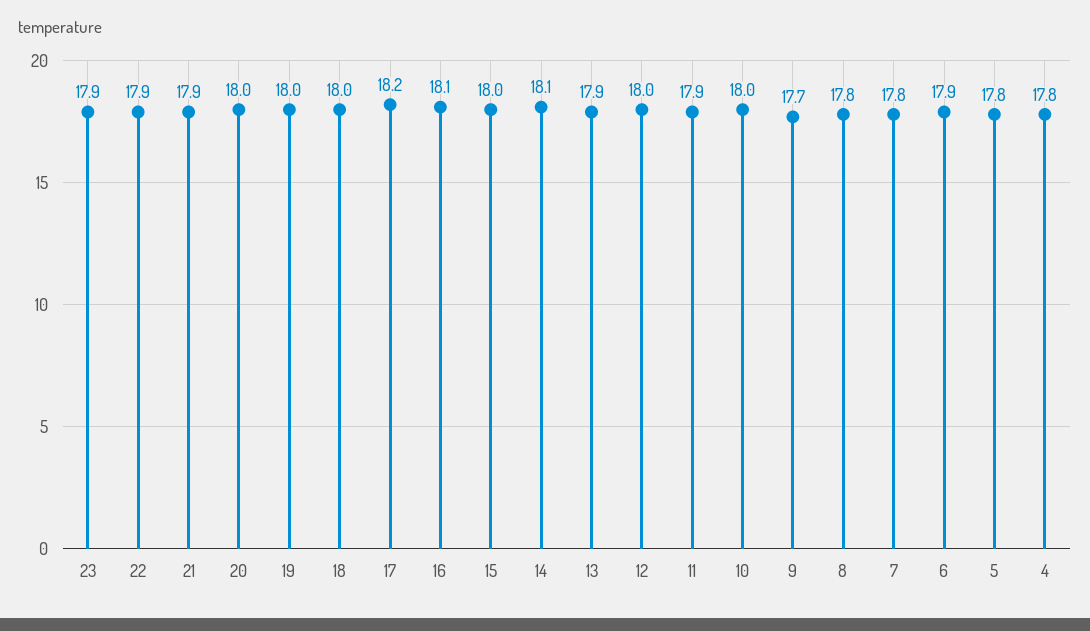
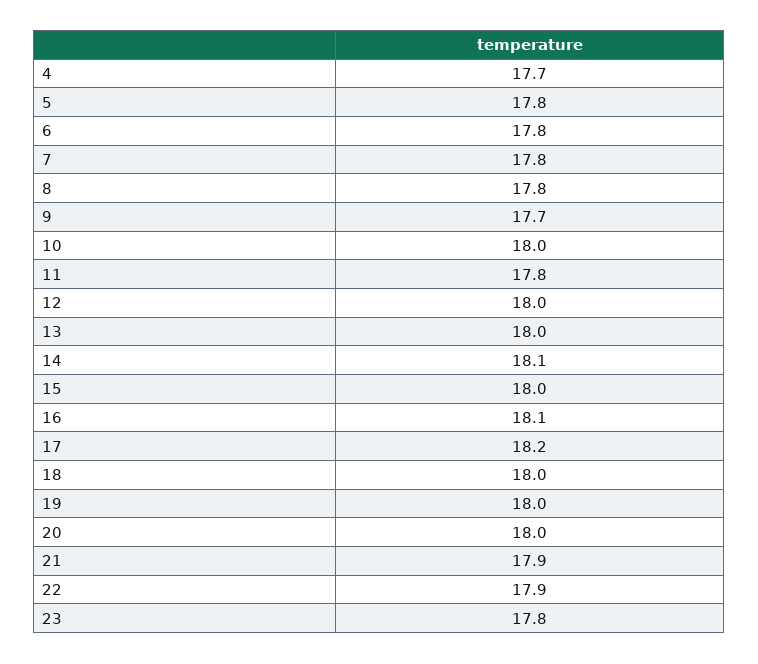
23: 17.9 -> 17.8
13: 17.9 -> 18
11: 17.9 -> 17.8
6: 17.9 -> 17.8
4: 17.8 -> 17.7

